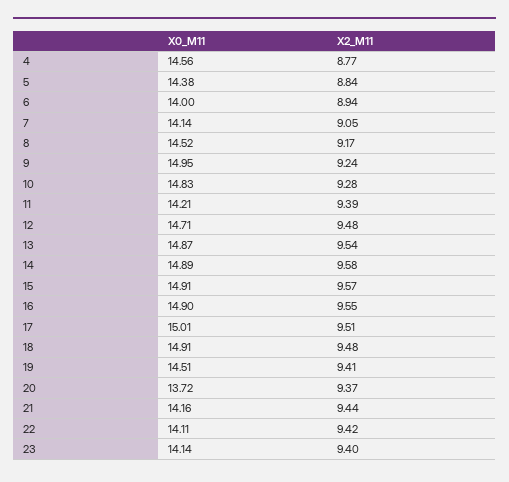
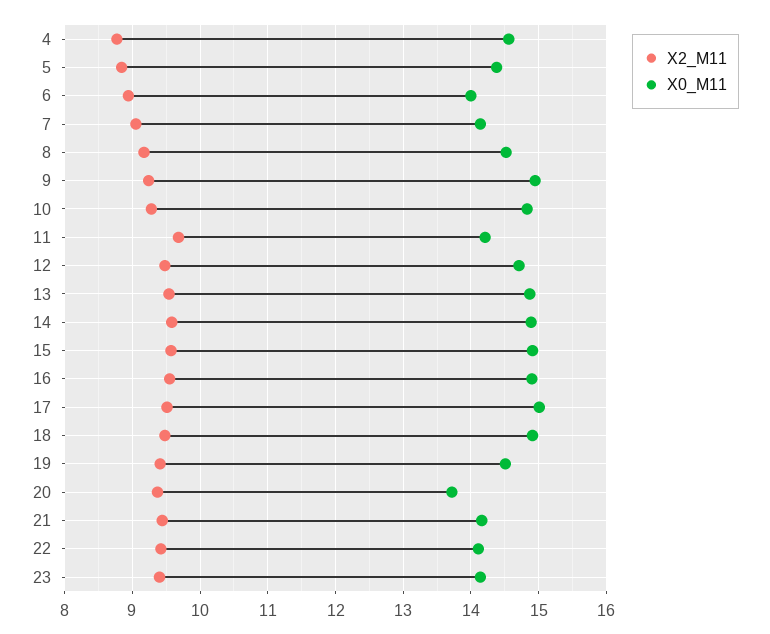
X2_M11, 11: 9.39 -> 9.7

